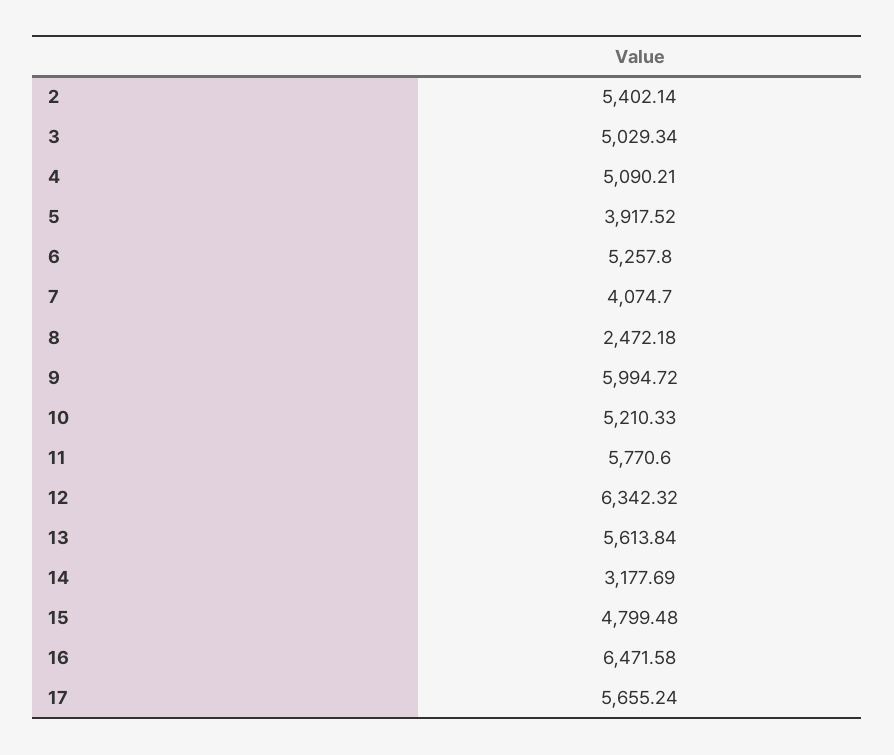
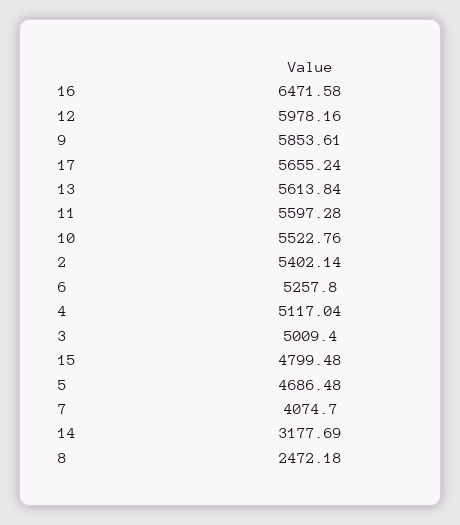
3: 5029.34 -> 5009.4
4: 5090.21 -> 5117.04
5: 3917.52 -> 4686.48
9: 5994.72 -> 5853.61
10: 5210.33 -> 5522.76
11: 5770.6 -> 5597.28
12: 6342.32 -> 5978.16

